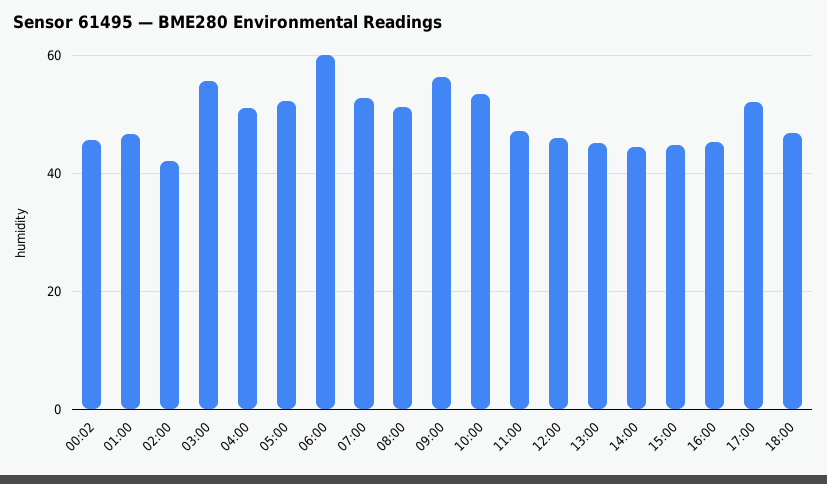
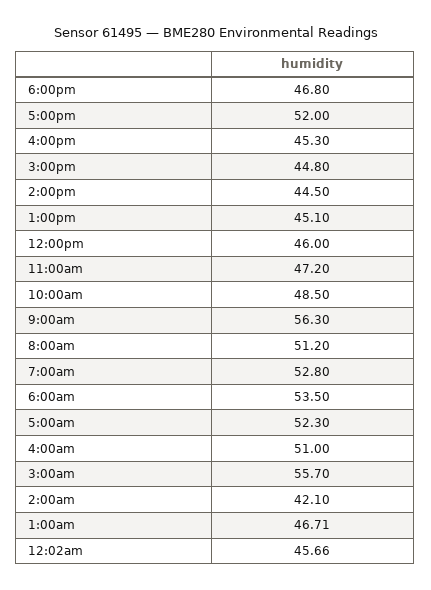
06:00: 60 -> 53.5
10:00: 54 -> 48.5

